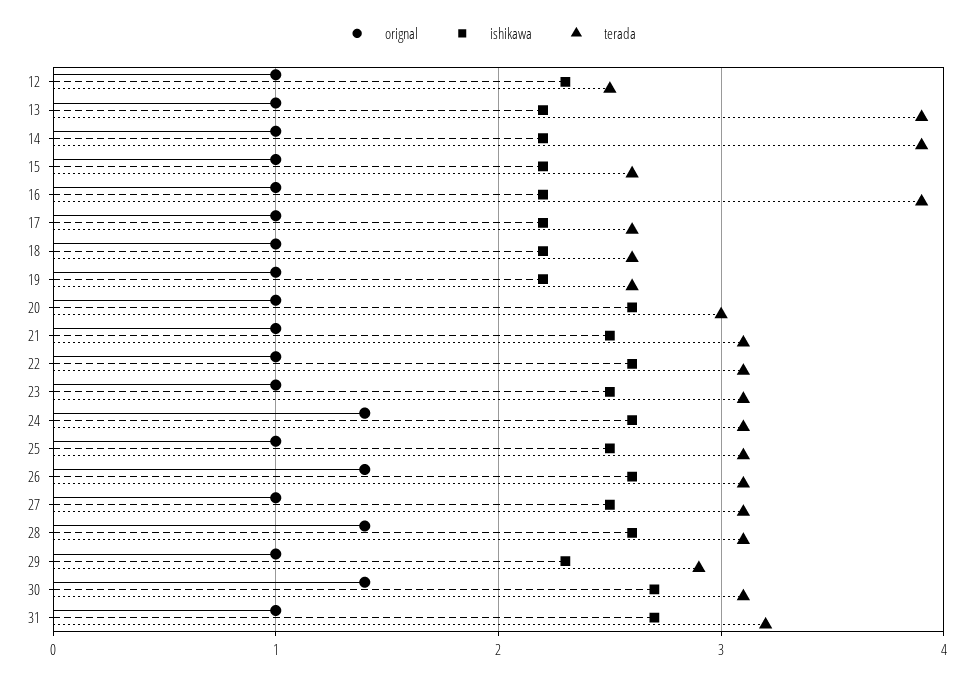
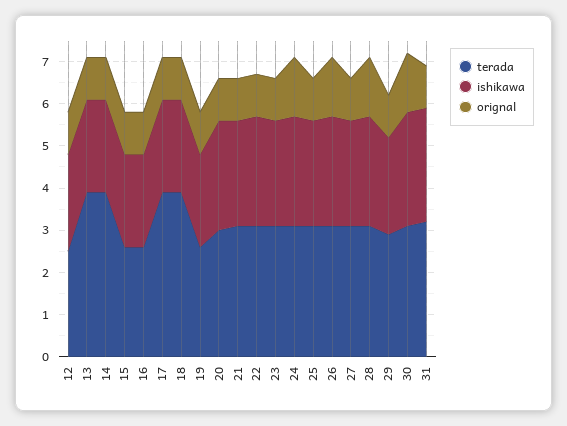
terada, 16: 3.9 -> 2.5
terada, 17: 2.6 -> 4
terada, 18: 2.6 -> 4

